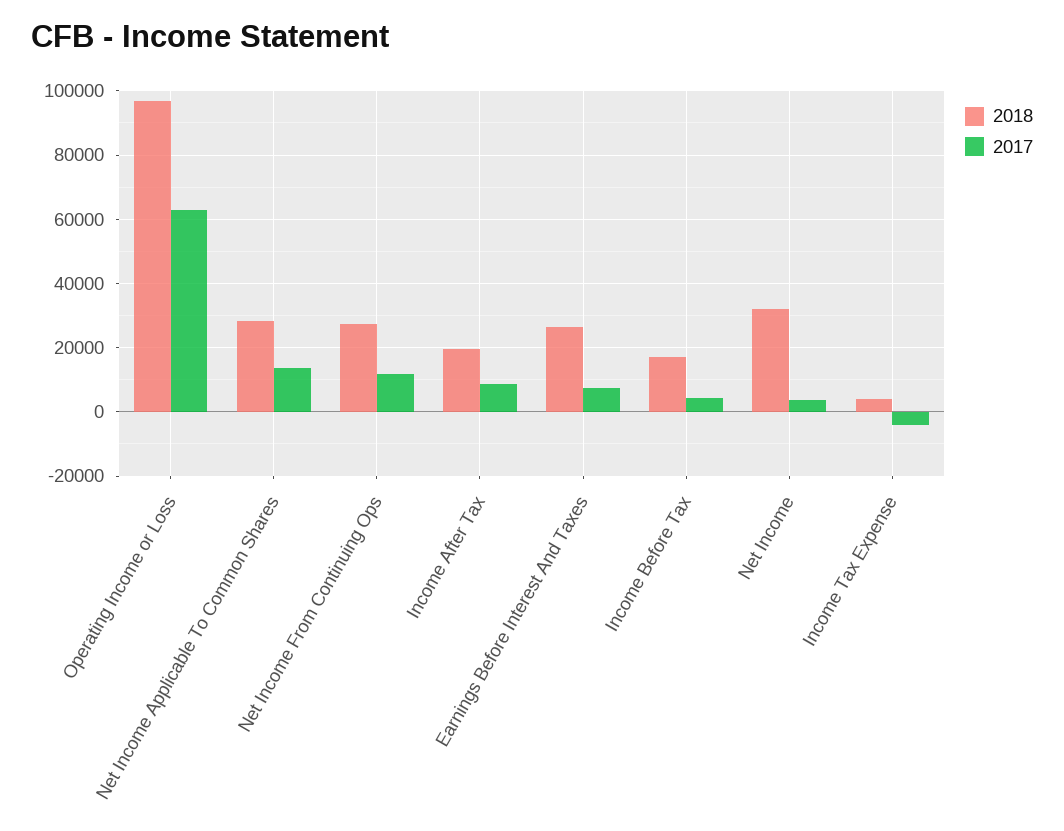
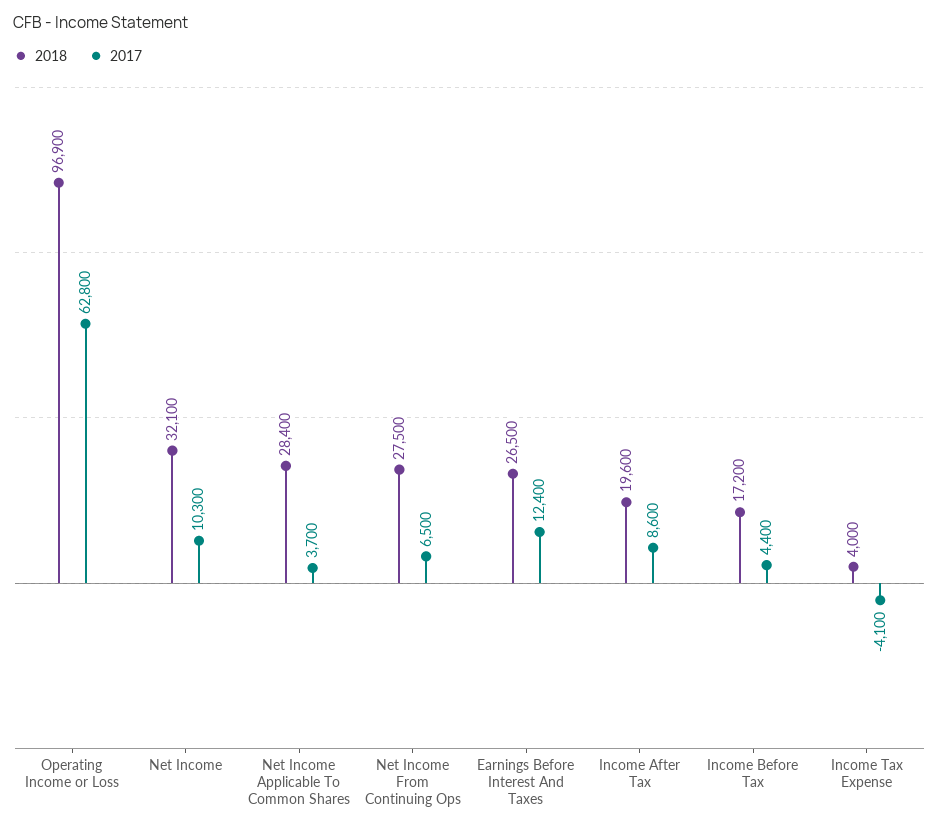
2017, Net Income Applicable To Common Shares: 14000 -> 3700
2017, Net Income From Continuing Ops: 12000 -> 6500
2017, Earnings Before Interest And Taxes: 8000 -> 12400
2017, Net Income: 4000 -> 10300

